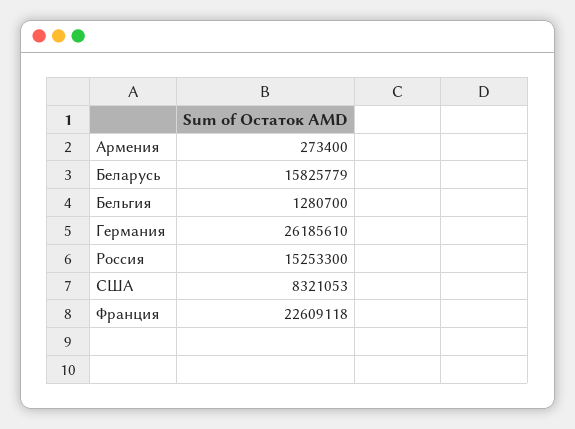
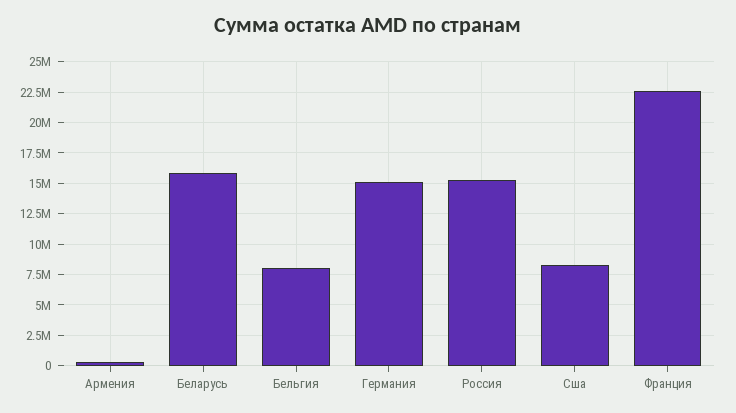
Бельгия: 1280700 -> 8000000
Германия: 26185610 -> 15000000

